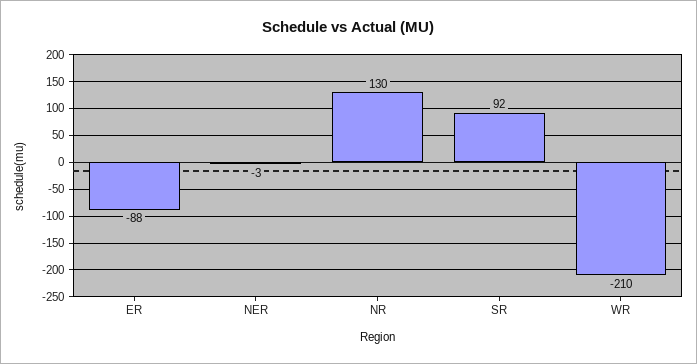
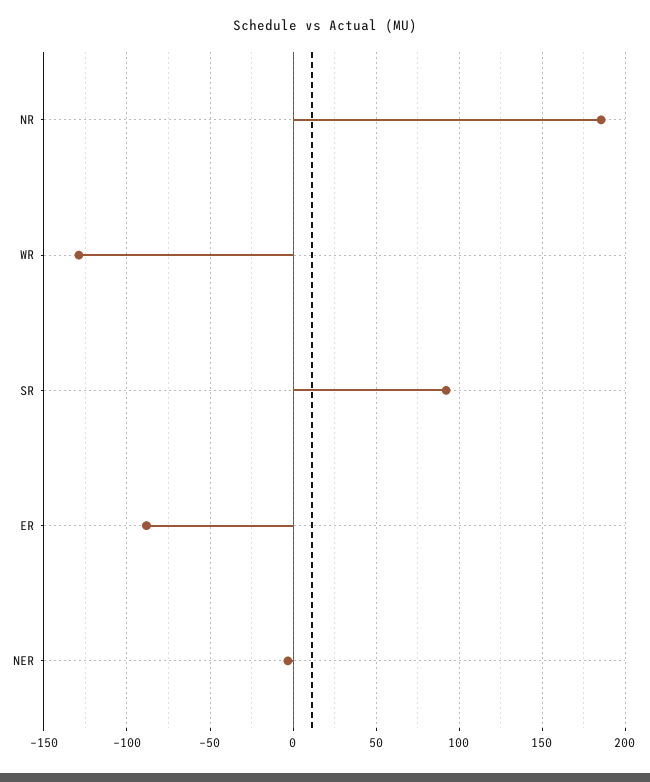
NR: 130 -> 185
WR: -210 -> -130

